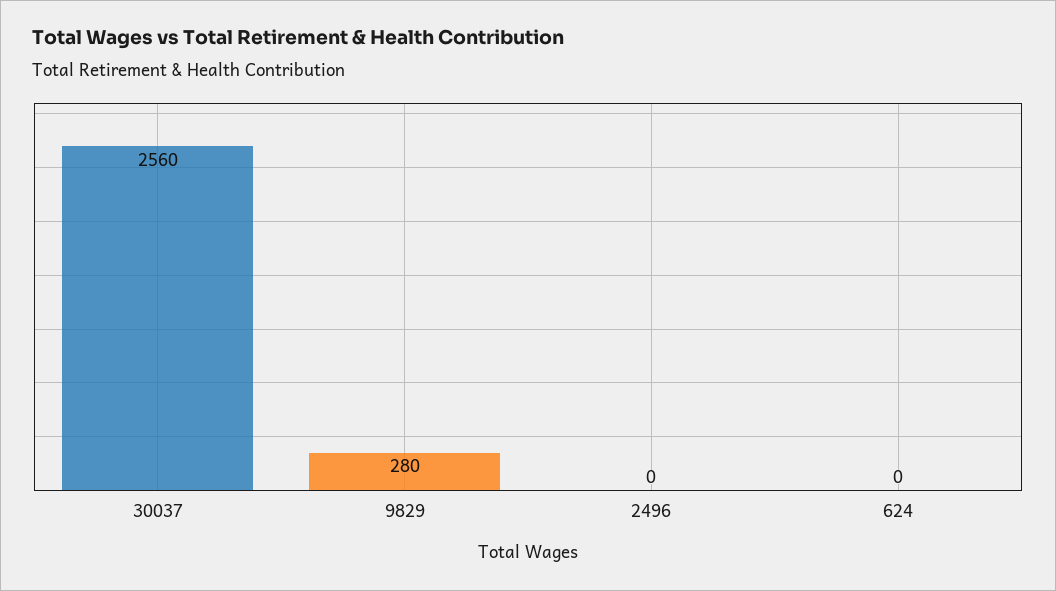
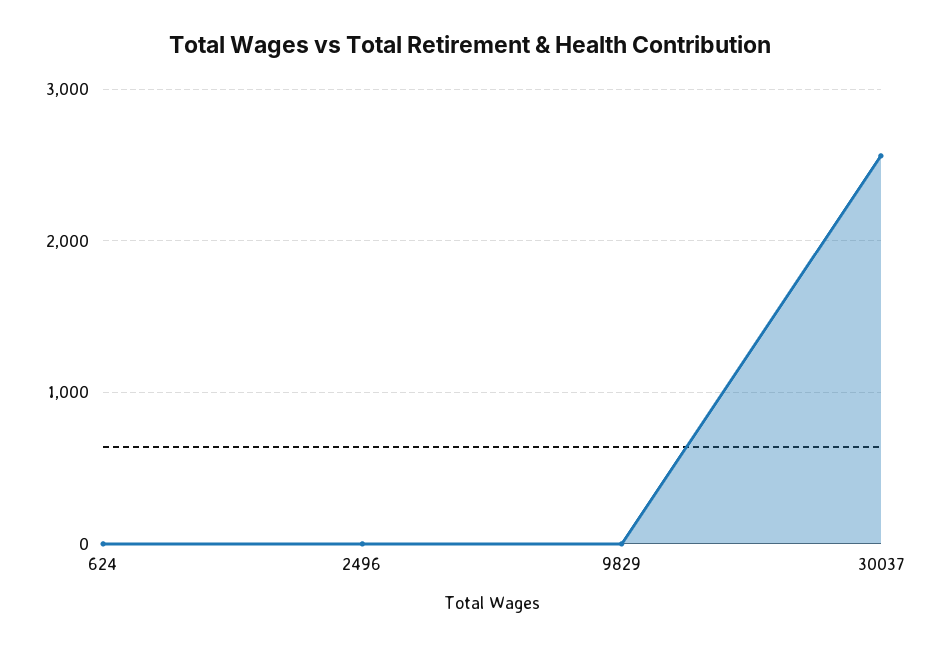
9829: 280 -> 0

